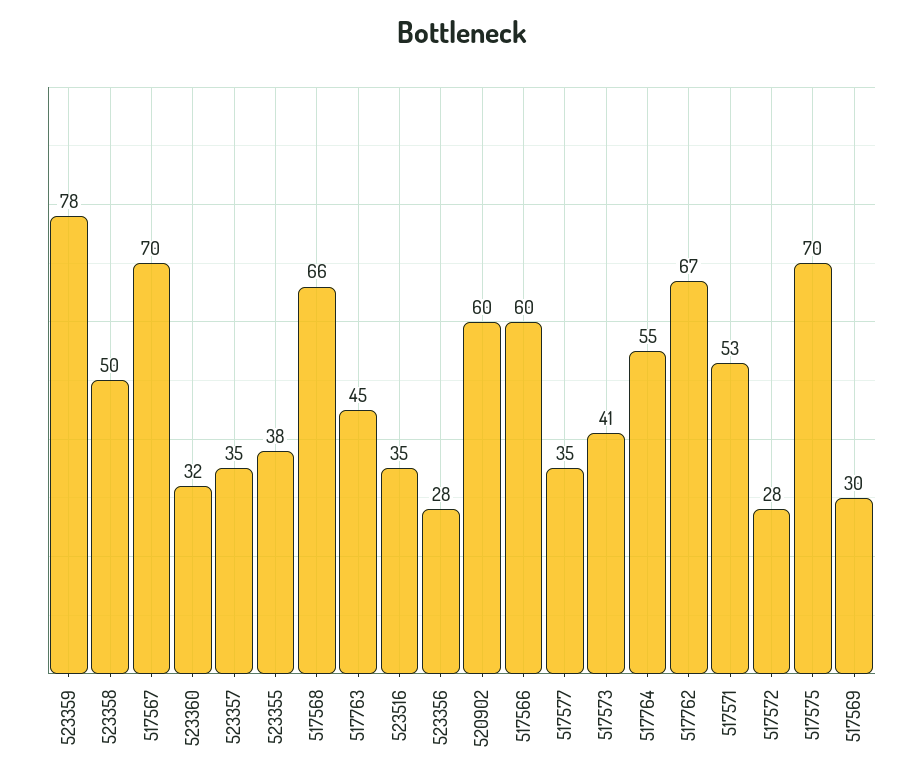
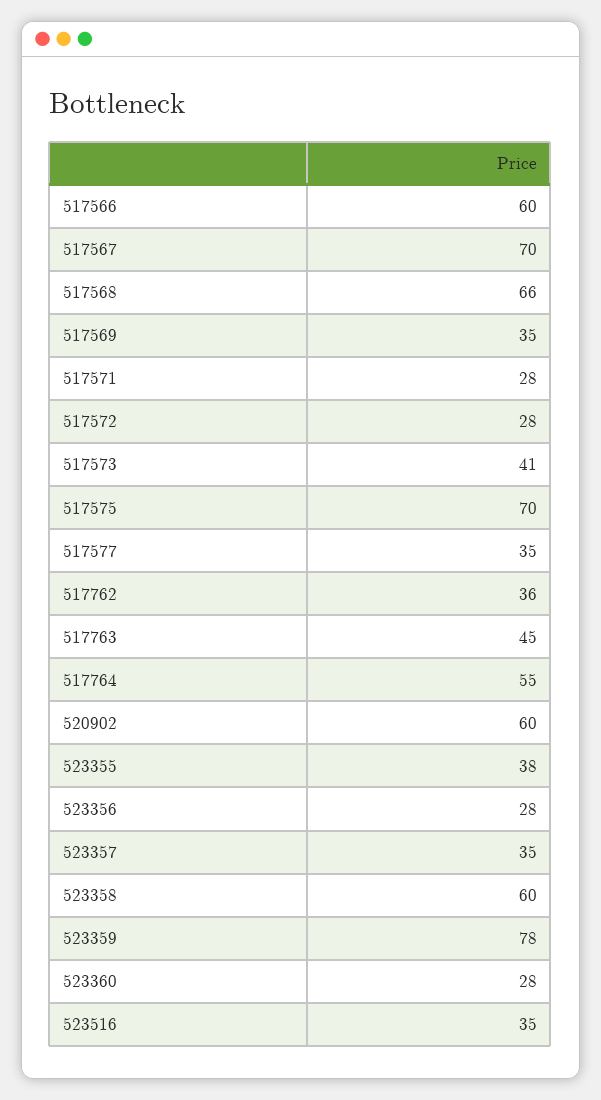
523358: 50 -> 60
523360: 32 -> 28
517762: 67 -> 36
517571: 53 -> 28
517569: 30 -> 35

